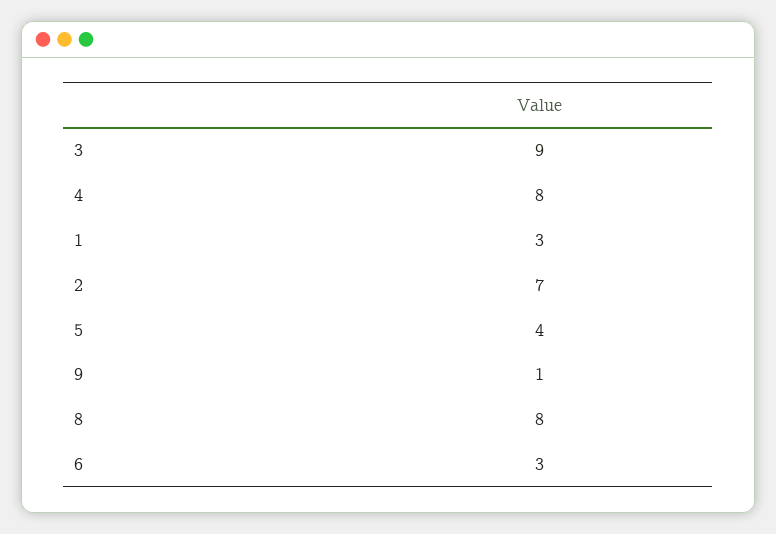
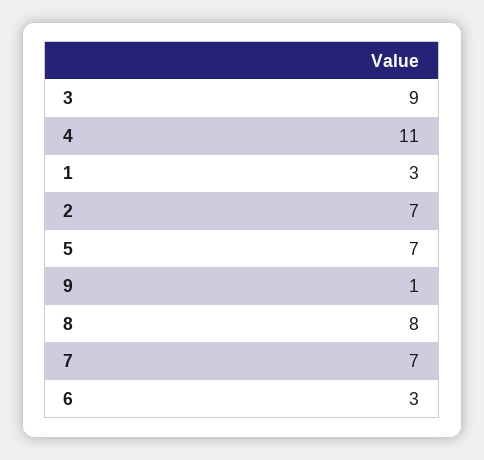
4: 8 -> 11
5: 4 -> 7
7: none -> 7

